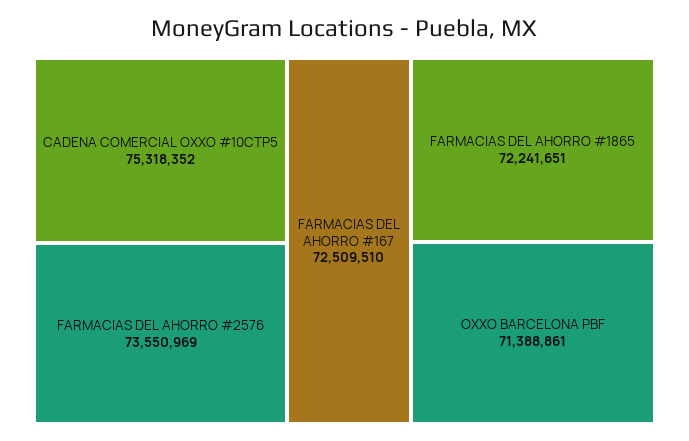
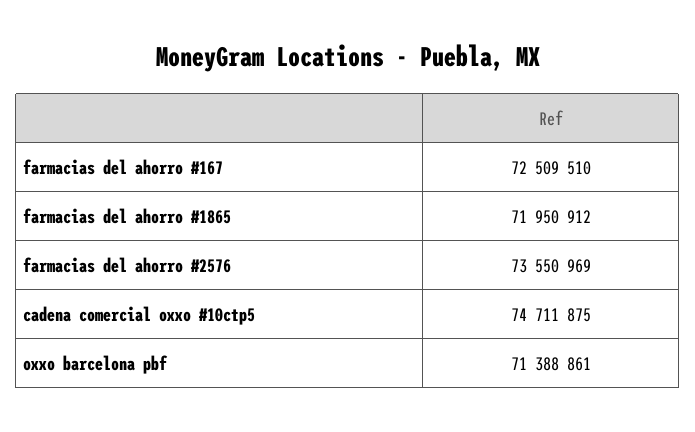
CADENA COMERCIAL OXXO #10CTP5: 75318352 -> 74711875
FARMACIAS DEL AHORRO #1865: 72241651 -> 71950912

